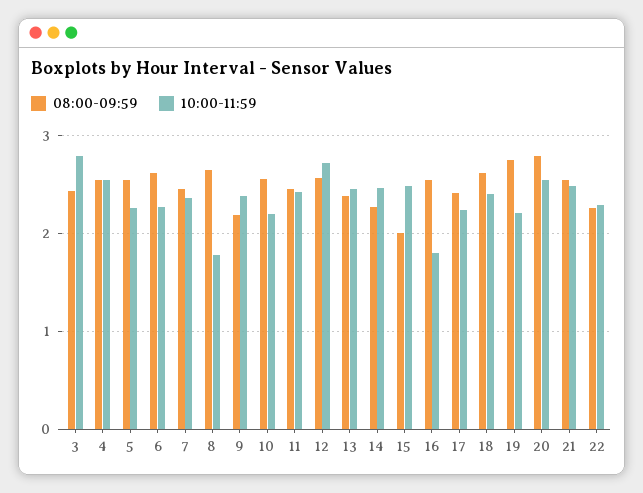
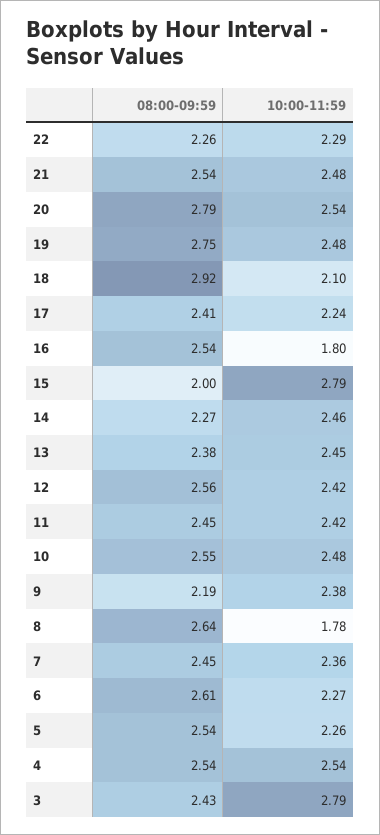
10:00-11:59, 10: 2.2 -> 2.48
10:00-11:59, 12: 2.7 -> 2.42
10:00-11:59, 15: 2.5 -> 2.79
08:00-09:59, 18: 2.6 -> 2.92
10:00-11:59, 18: 2.4 -> 2.1
10:00-11:59, 19: 2.2 -> 2.48

